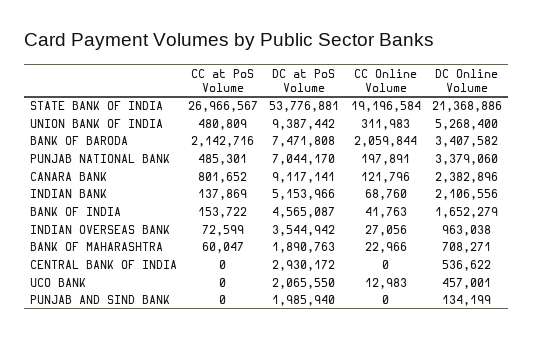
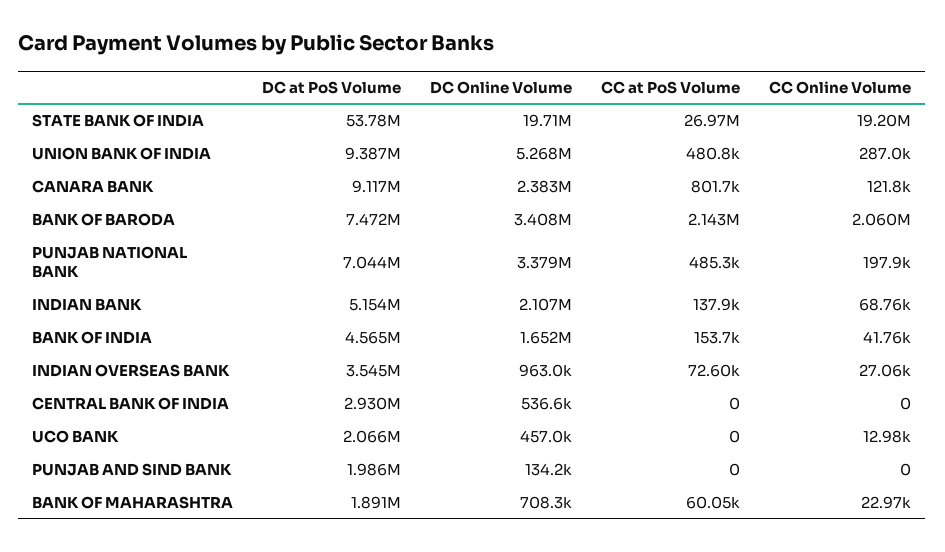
DC Online Volume, STATE BANK OF INDIA: 21368886 -> 19710000
CC Online Volume, UNION BANK OF INDIA: 311983 -> 287000

